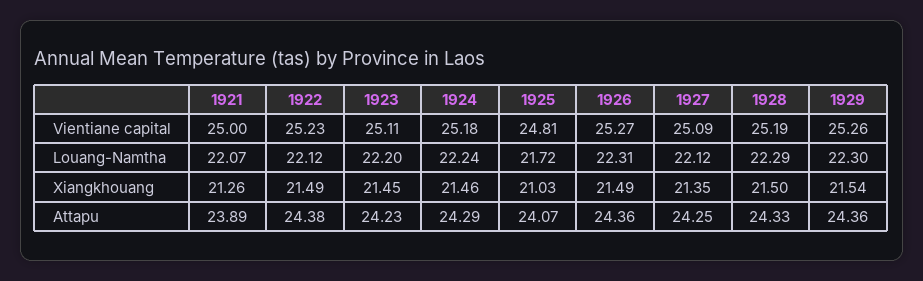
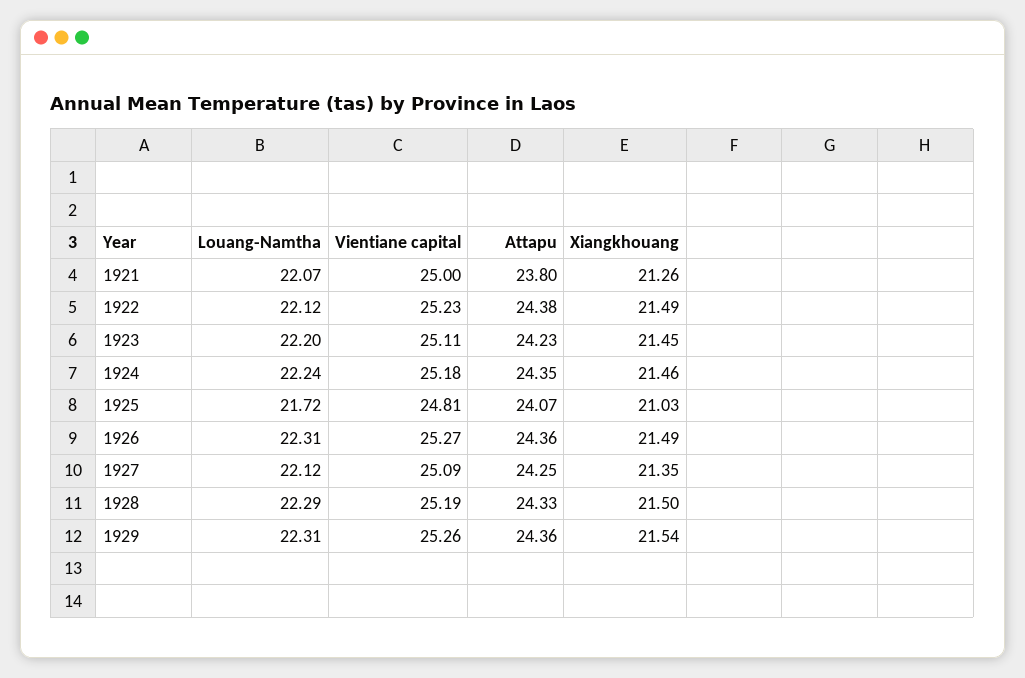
1929, Louang-Namtha: 22.3 -> 22.31
1921, Attapu: 23.89 -> 23.8
1924, Attapu: 24.29 -> 24.35

